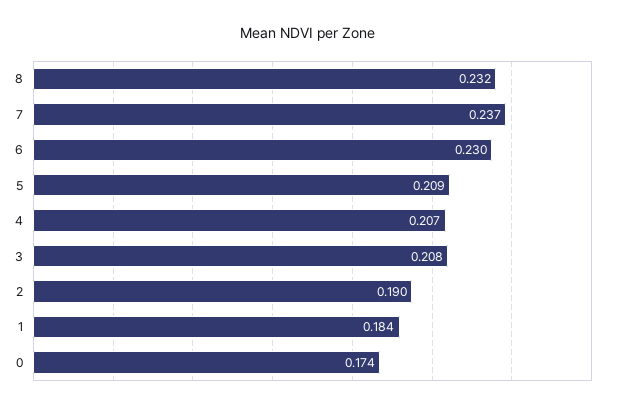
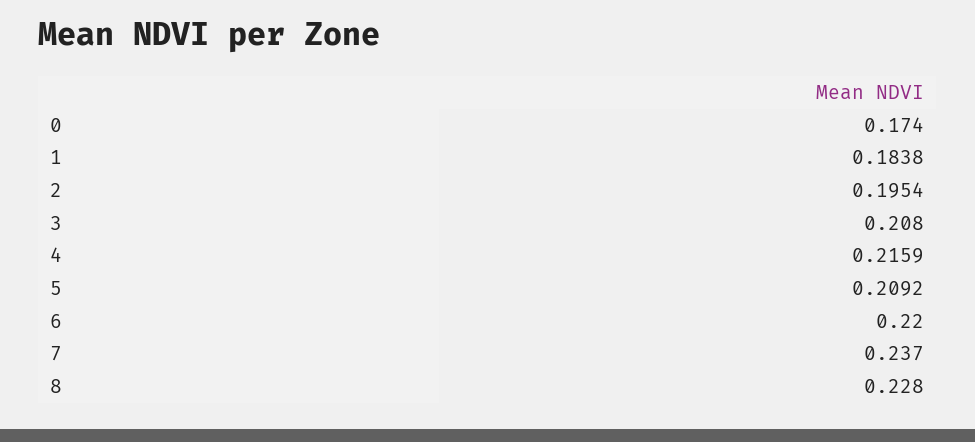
8: 0.232 -> 0.228
6: 0.23 -> 0.22
4: 0.207 -> 0.2159
2: 0.19 -> 0.1954

